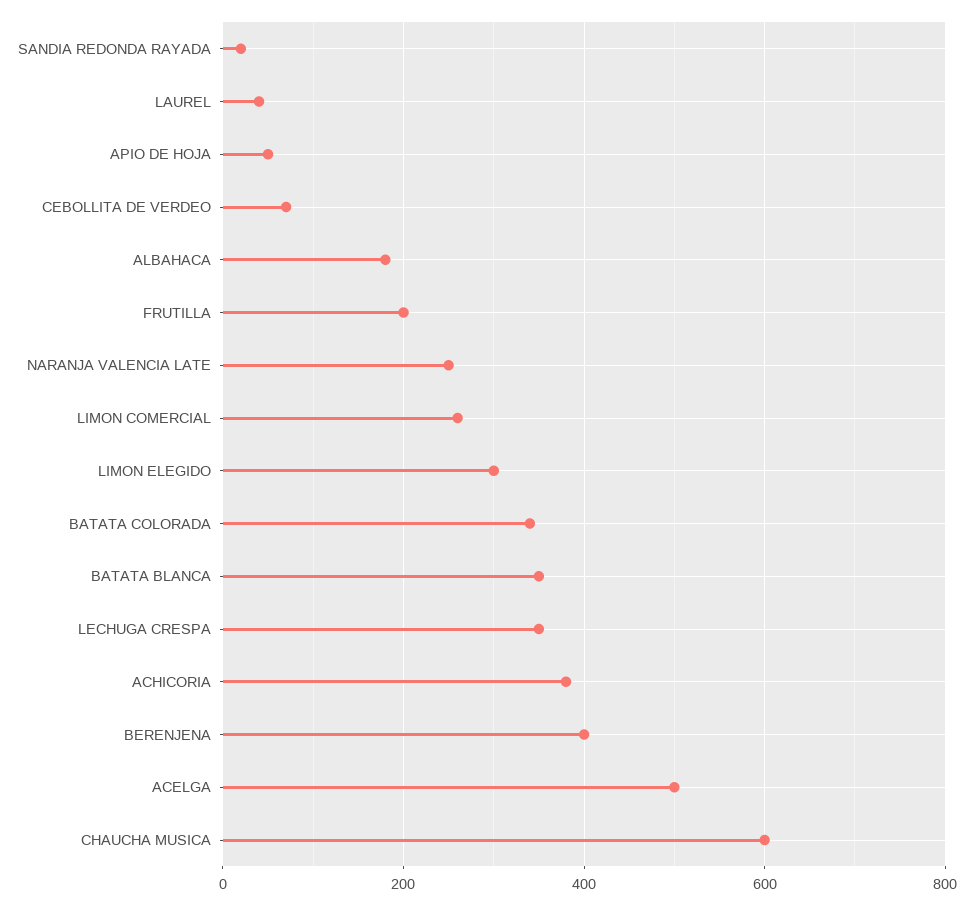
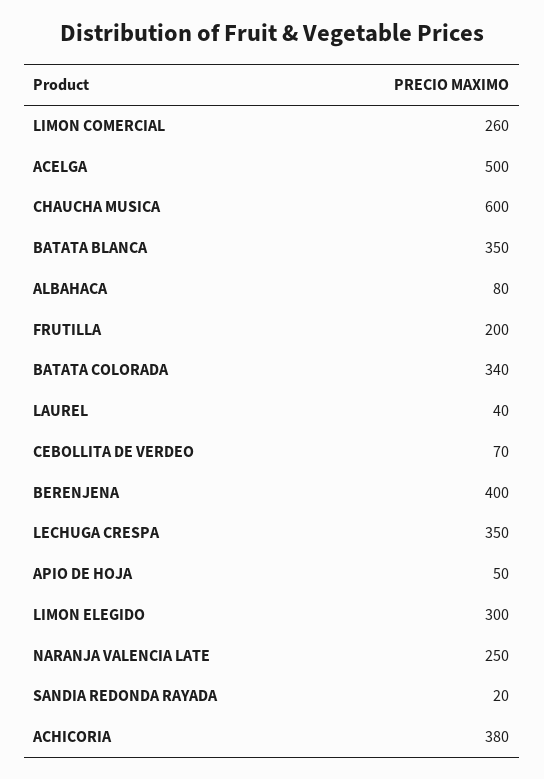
ALBAHACA: 180 -> 80

